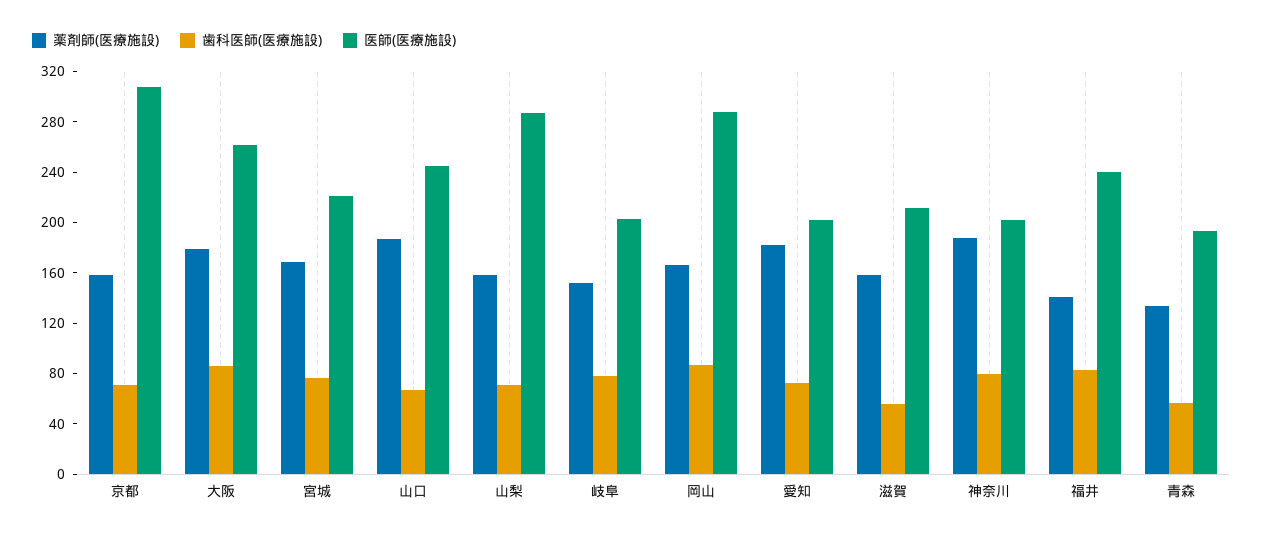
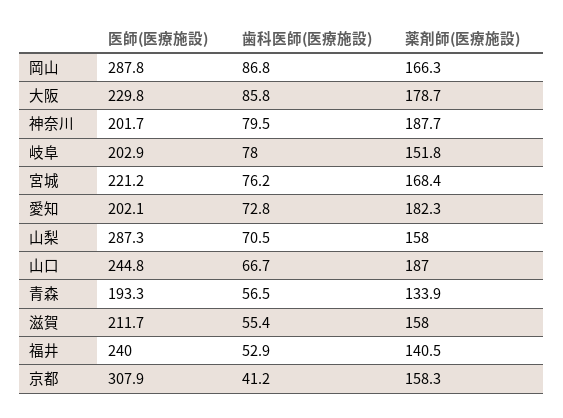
歯科医師(医療施設), 京都: 70 -> 41.2
医師(医療施設), 大阪: 260 -> 229.8
歯科医師(医療施設), 福井: 80 -> 52.9

